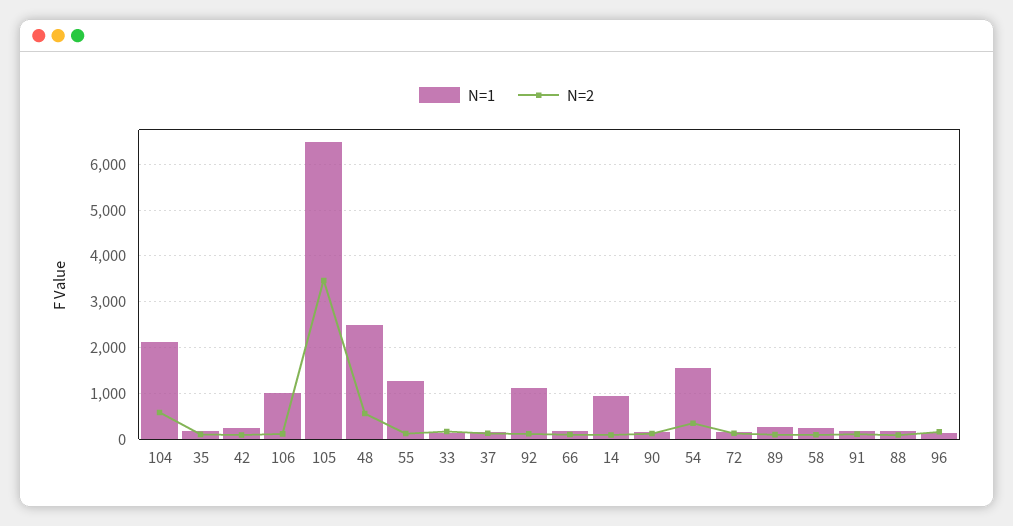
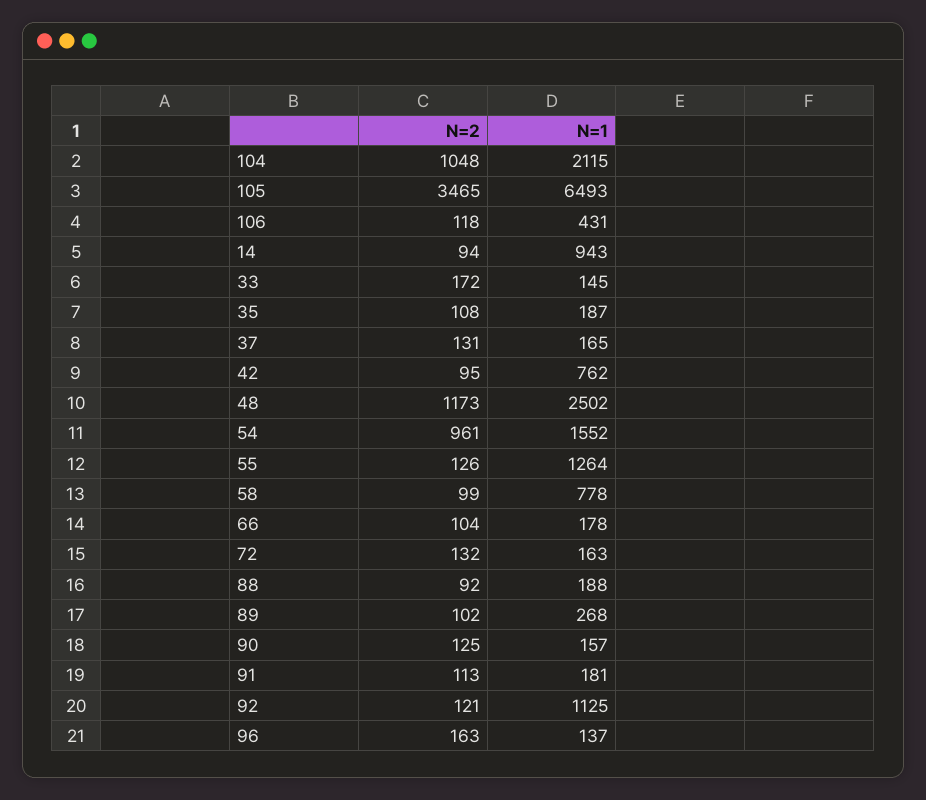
N=2, 104: 600 -> 1048
N=1, 42: 200 -> 762
N=1, 106: 1000 -> 431
N=2, 48: 600 -> 1173
N=2, 54: 400 -> 961
N=1, 58: 200 -> 778

